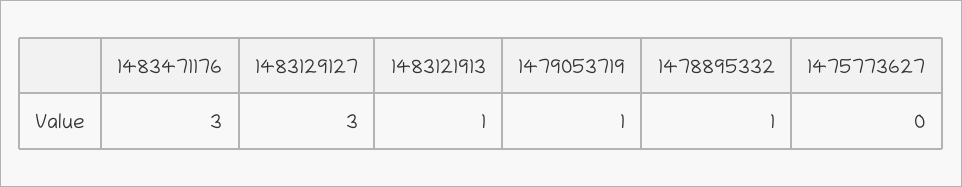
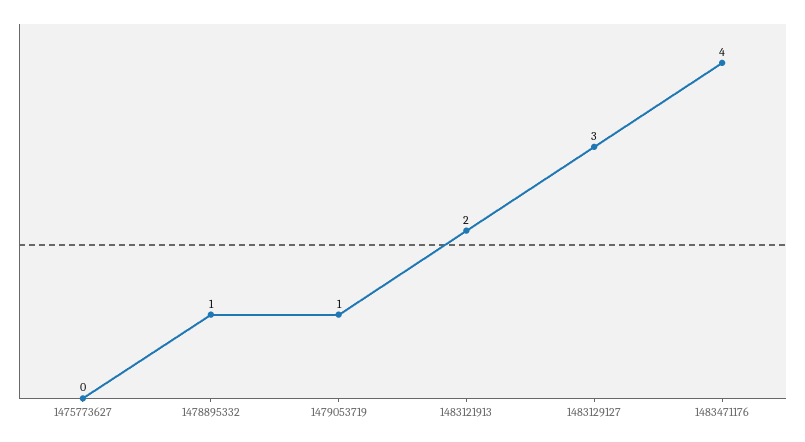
1483471176: 3 -> 4
1483121913: 1 -> 2

